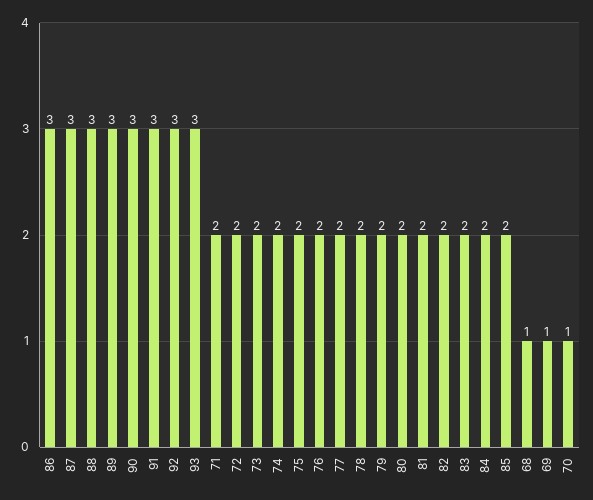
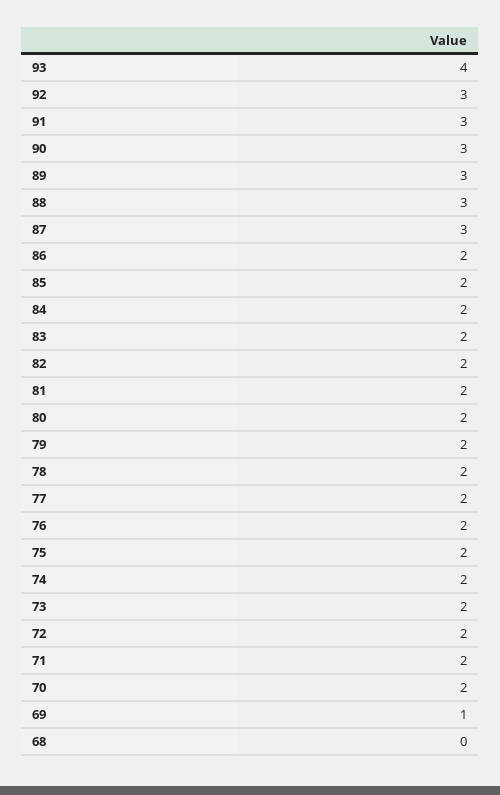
86: 3 -> 2
93: 3 -> 4
68: 1 -> 0
70: 1 -> 2

